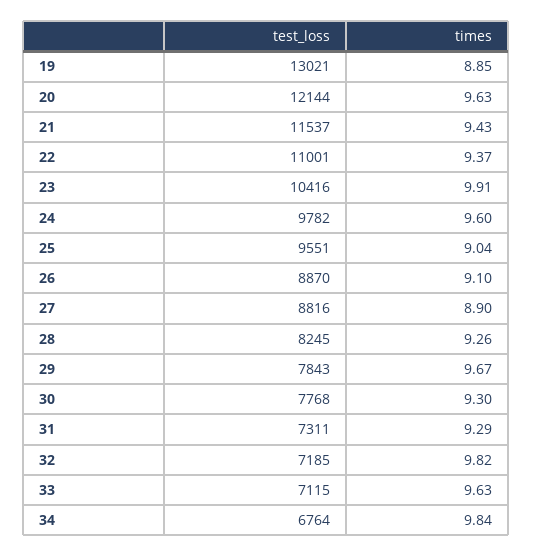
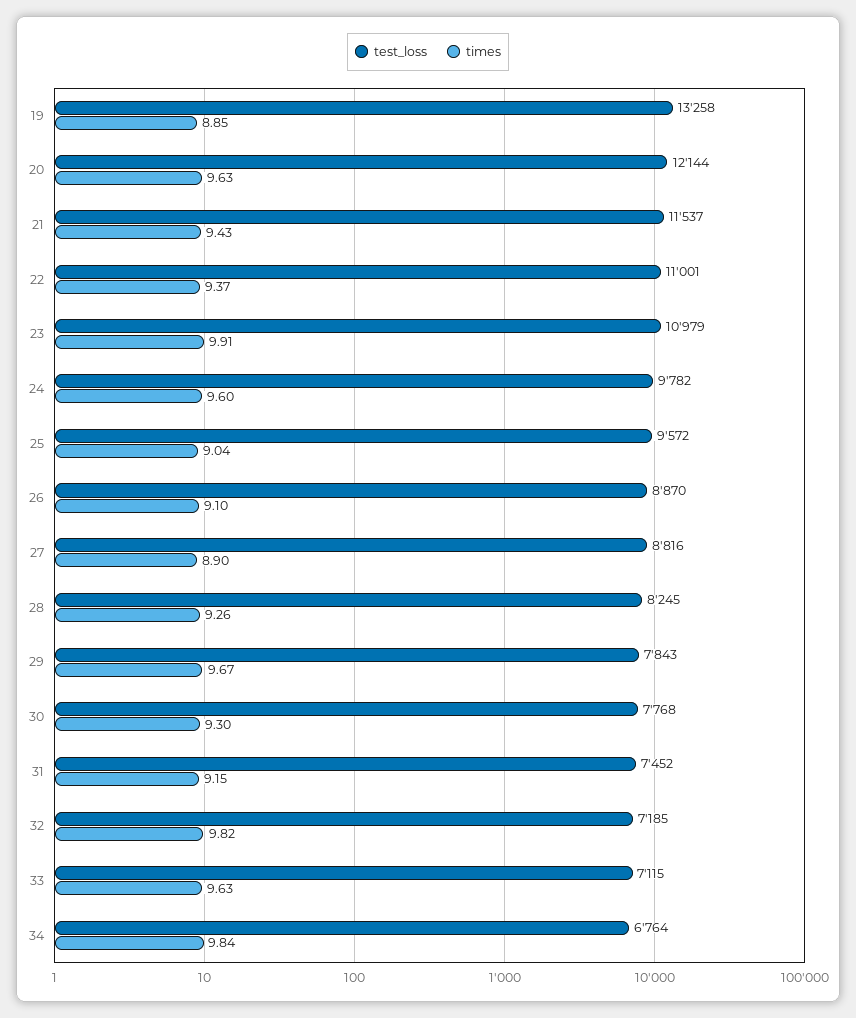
test_loss, 19: 13021 -> 13258
test_loss, 23: 10416 -> 10979
test_loss, 25: 9551 -> 9572
test_loss, 31: 7311 -> 7452
times, 31: 9.29 -> 9.15

